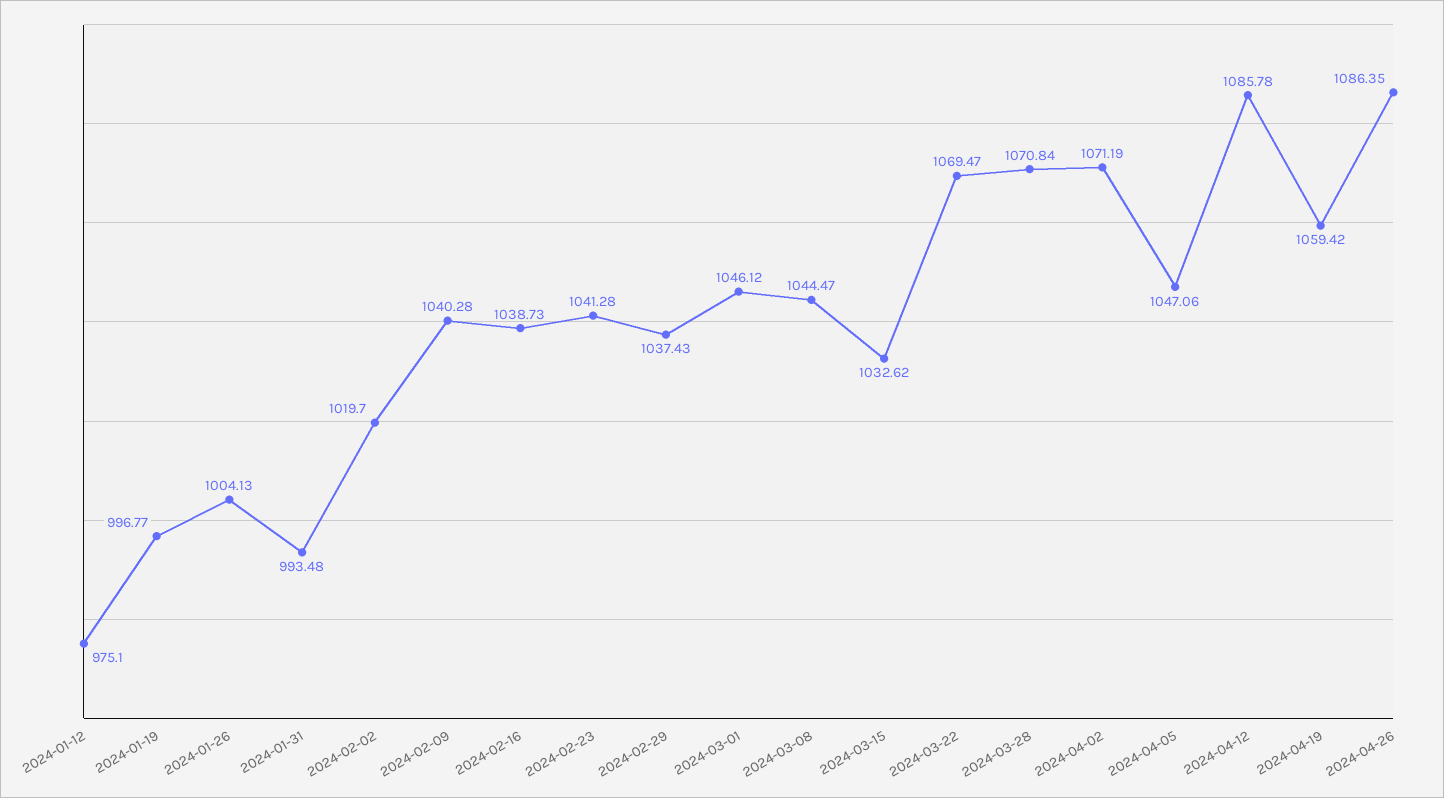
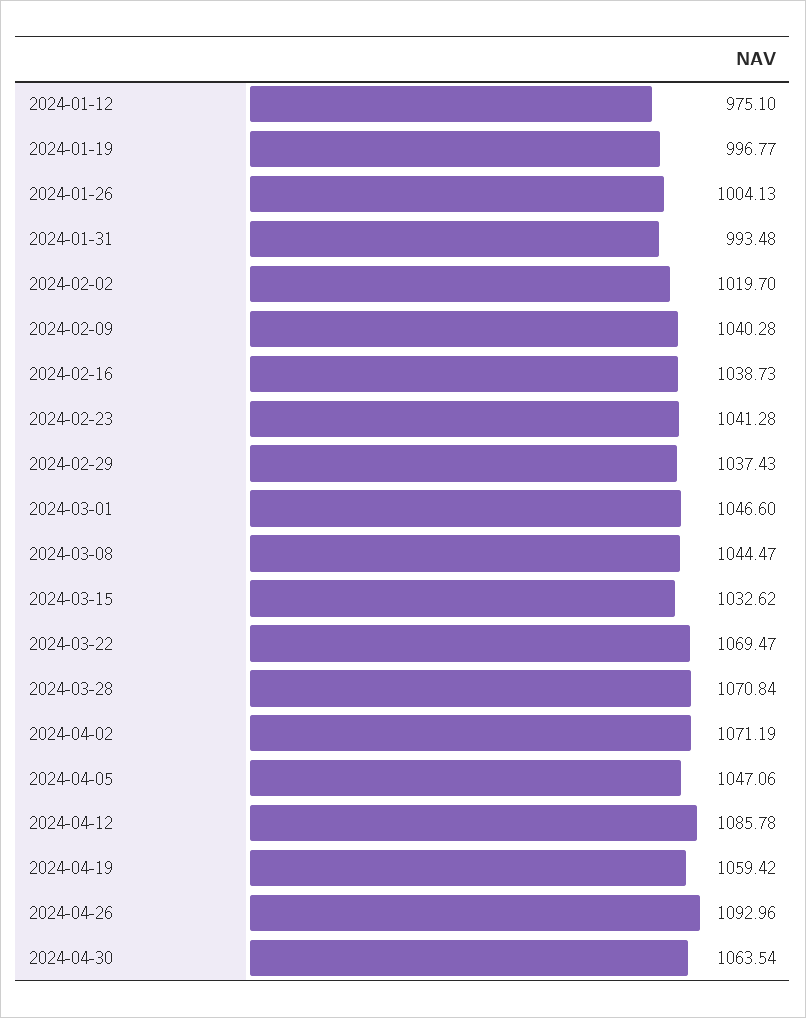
2024-03-01: 1046.12 -> 1046.6
2024-04-26: 1086.35 -> 1092.96
2024-04-30: none -> 1063.54

